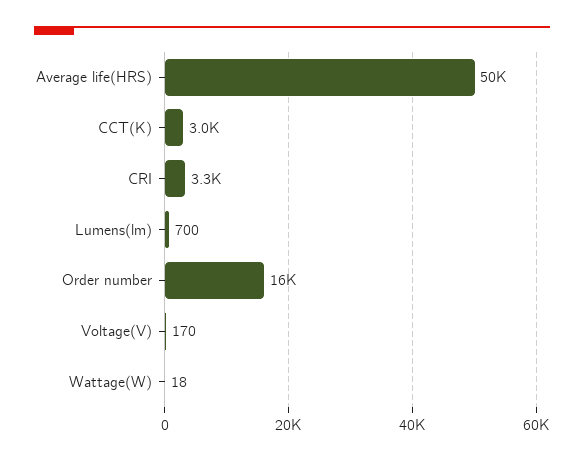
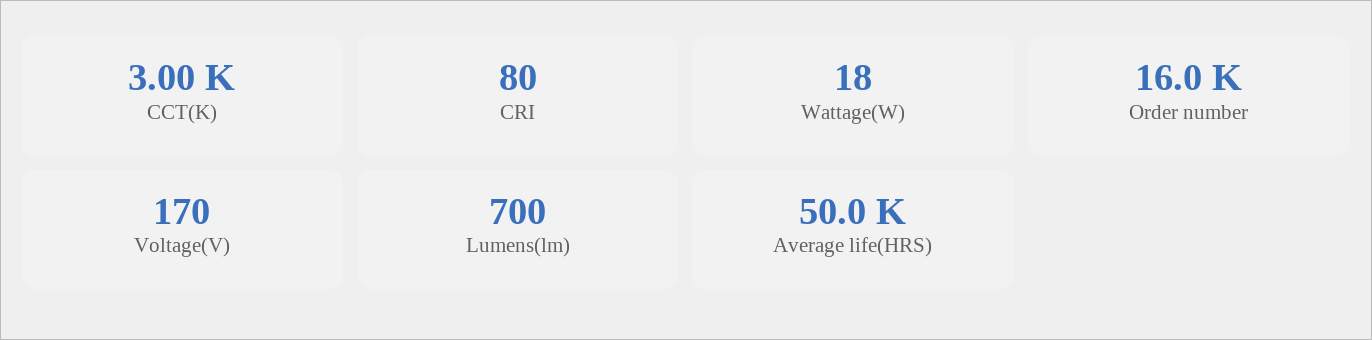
CRI: 3300 -> 80

